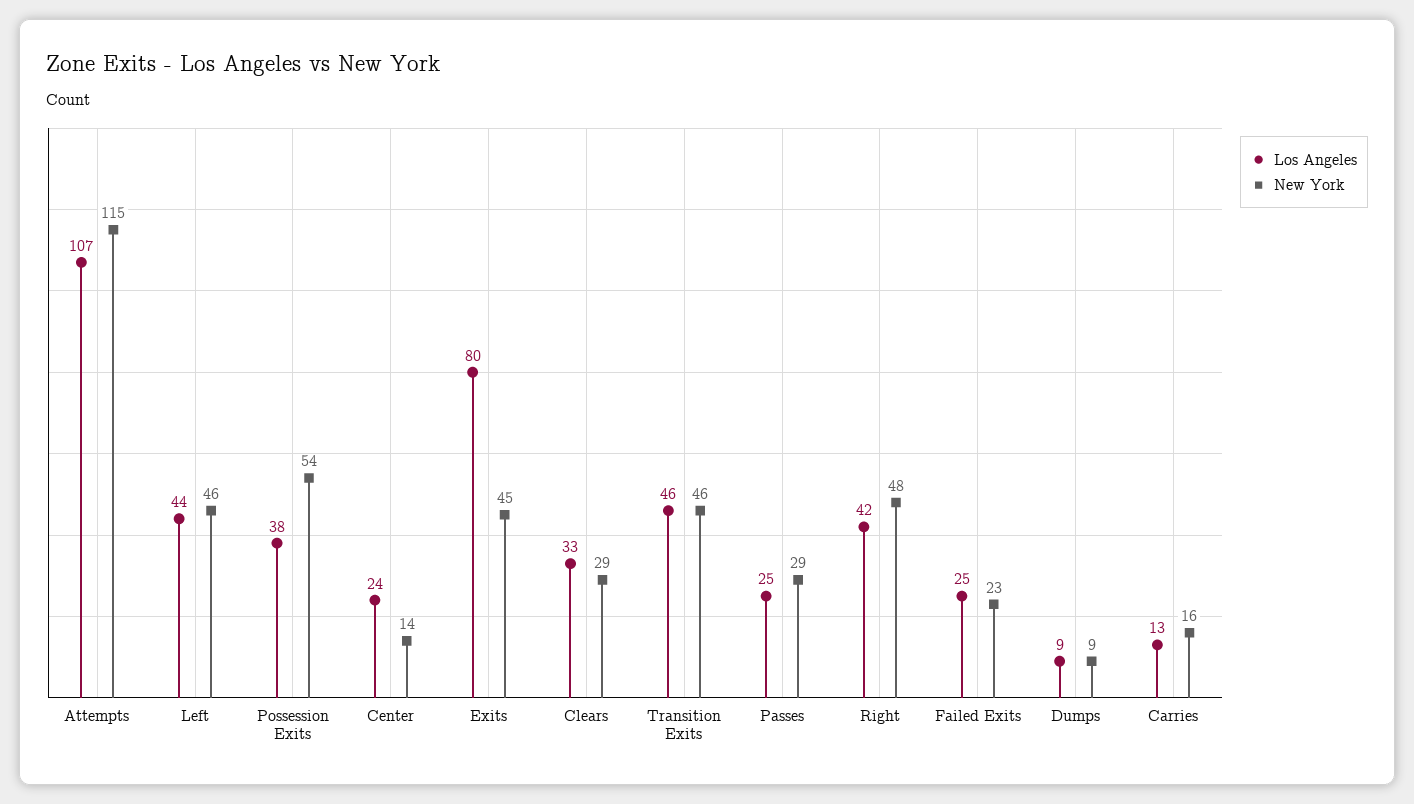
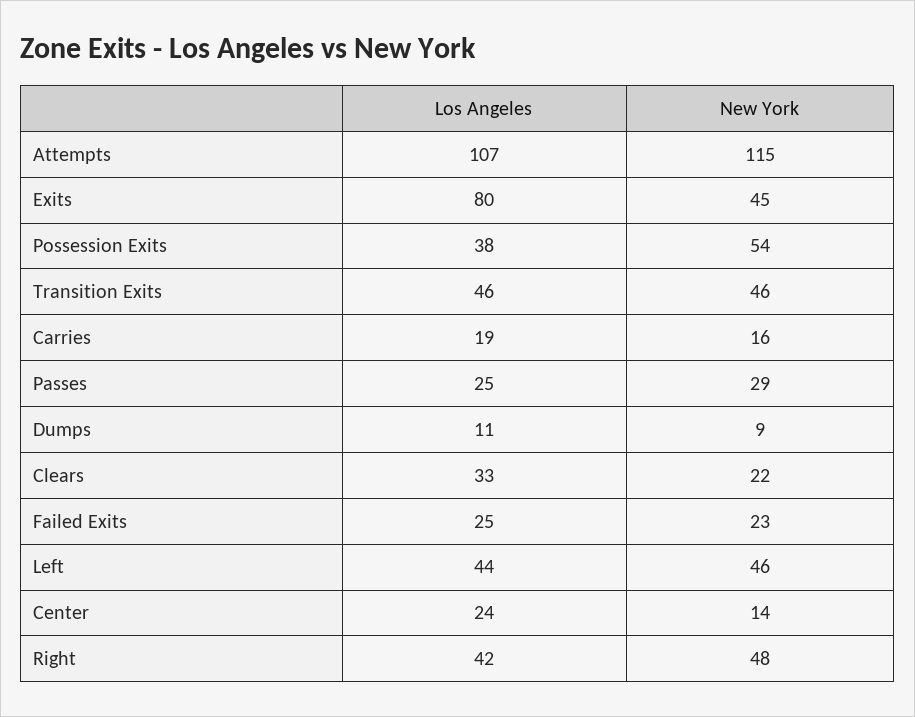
New York, Clears: 29 -> 22
Los Angeles, Dumps: 9 -> 11
Los Angeles, Carries: 13 -> 19

